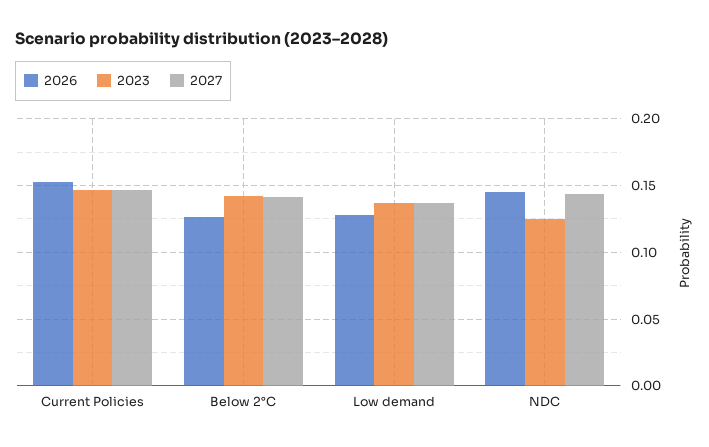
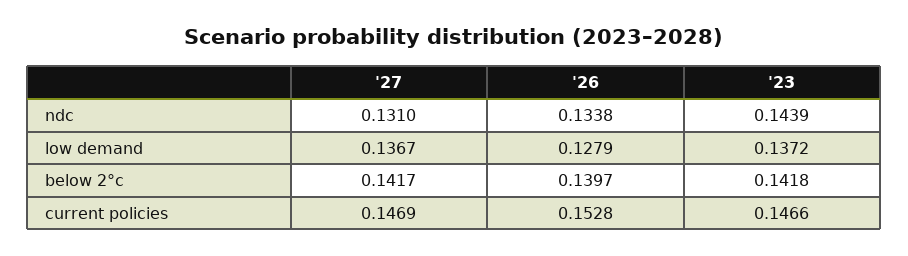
2026, Below 2°C: 0.125 -> 0.1397
2026, NDC: 0.145 -> 0.1338
2023, NDC: 0.125 -> 0.1439
2027, NDC: 0.145 -> 0.131

